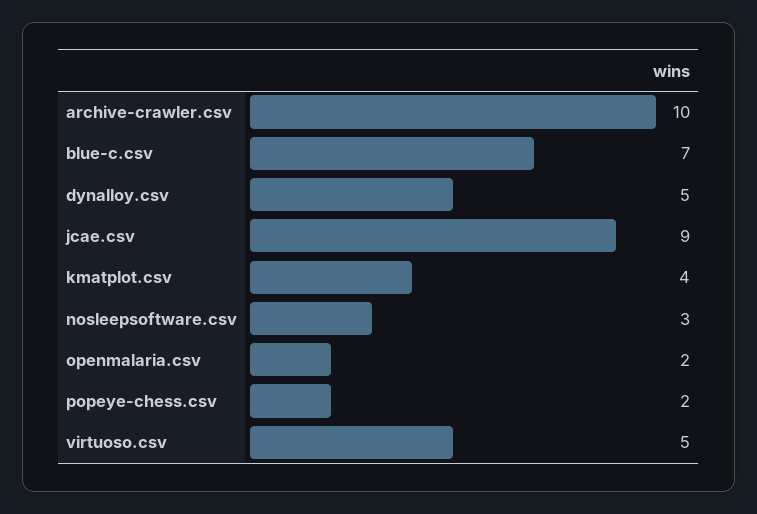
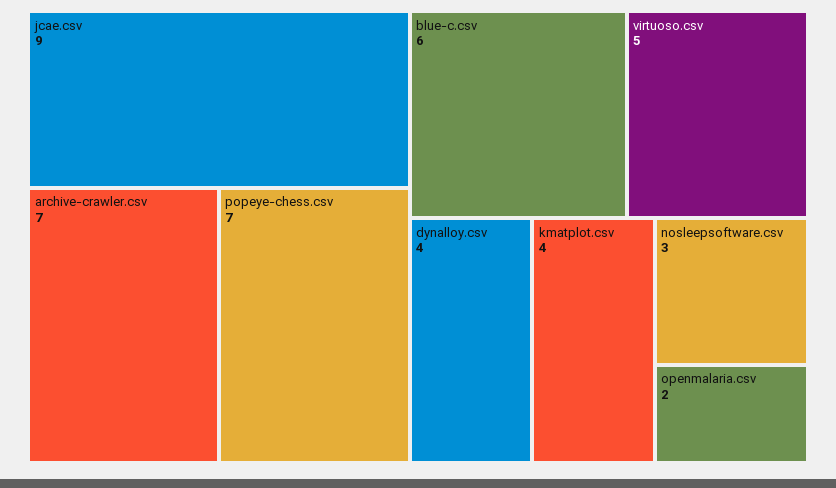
archive-crawler.csv: 10 -> 7
blue-c.csv: 7 -> 6
dynalloy.csv: 5 -> 4
popeye-chess.csv: 2 -> 7

